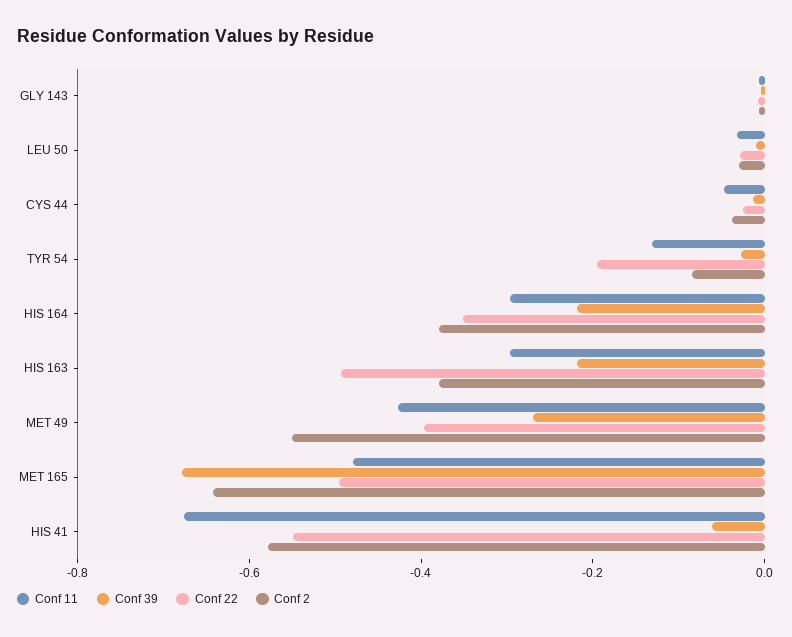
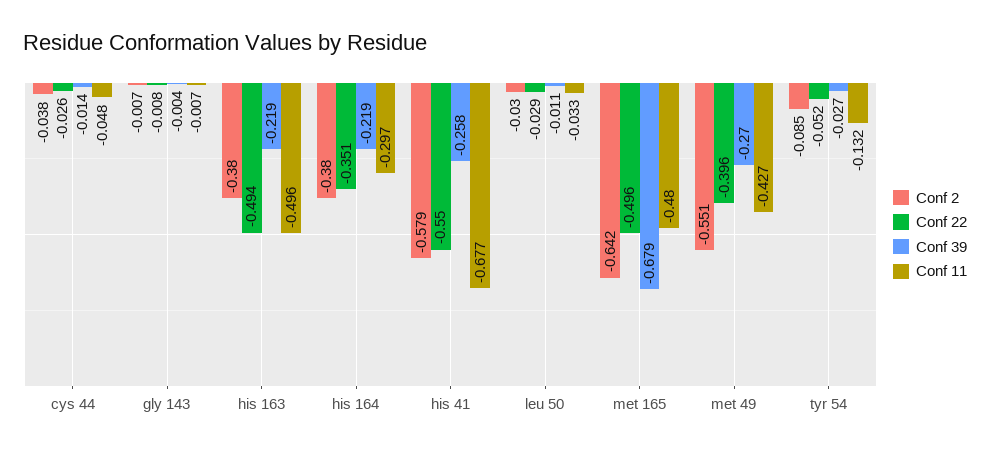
Conf 22, TYR 54: -0.2 -> -0.052
Conf 11, HIS 163: -0.3 -> -0.496
Conf 39, HIS 41: -0.05 -> -0.258

